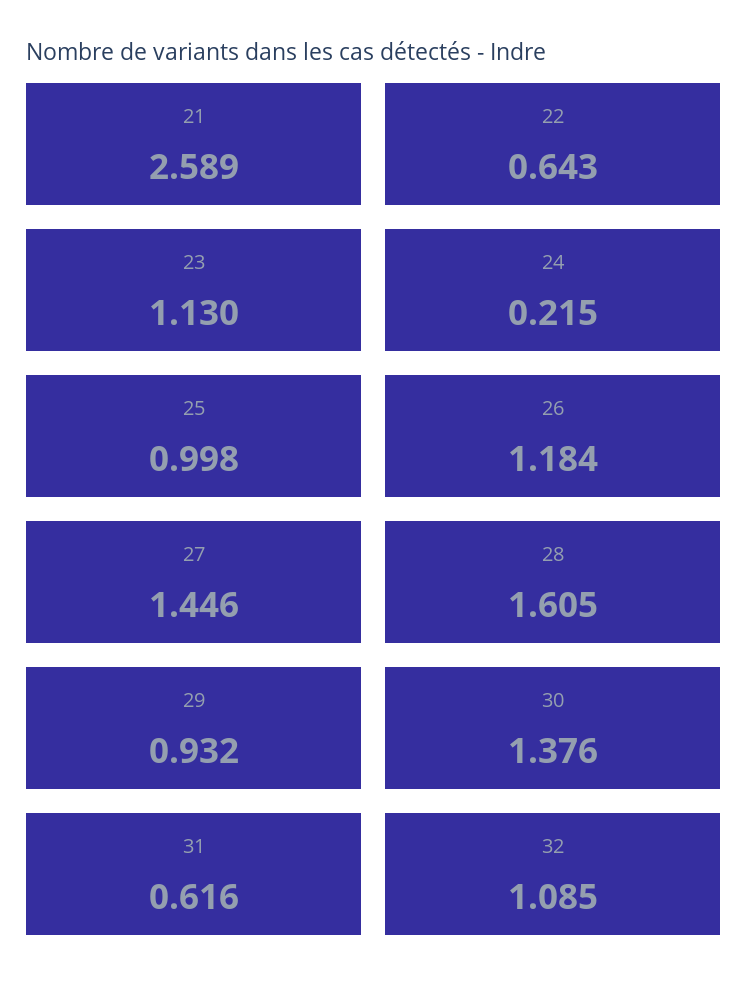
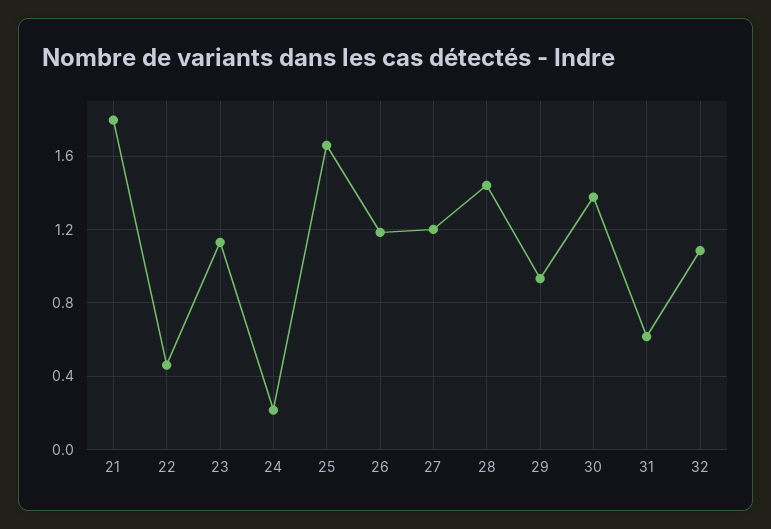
21: 2.589 -> 1.8
22: 0.643 -> 0.45
25: 0.998 -> 1.65
27: 1.446 -> 1.2
28: 1.605 -> 1.45

